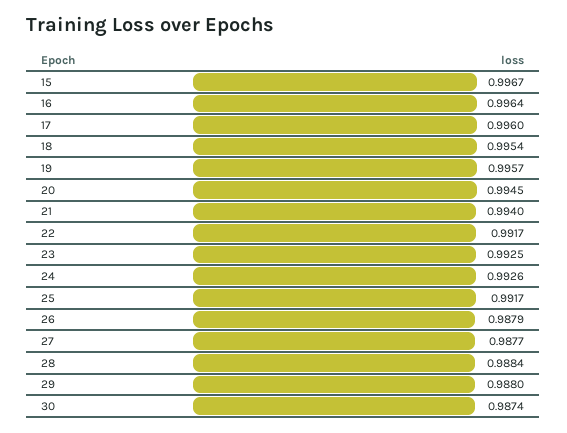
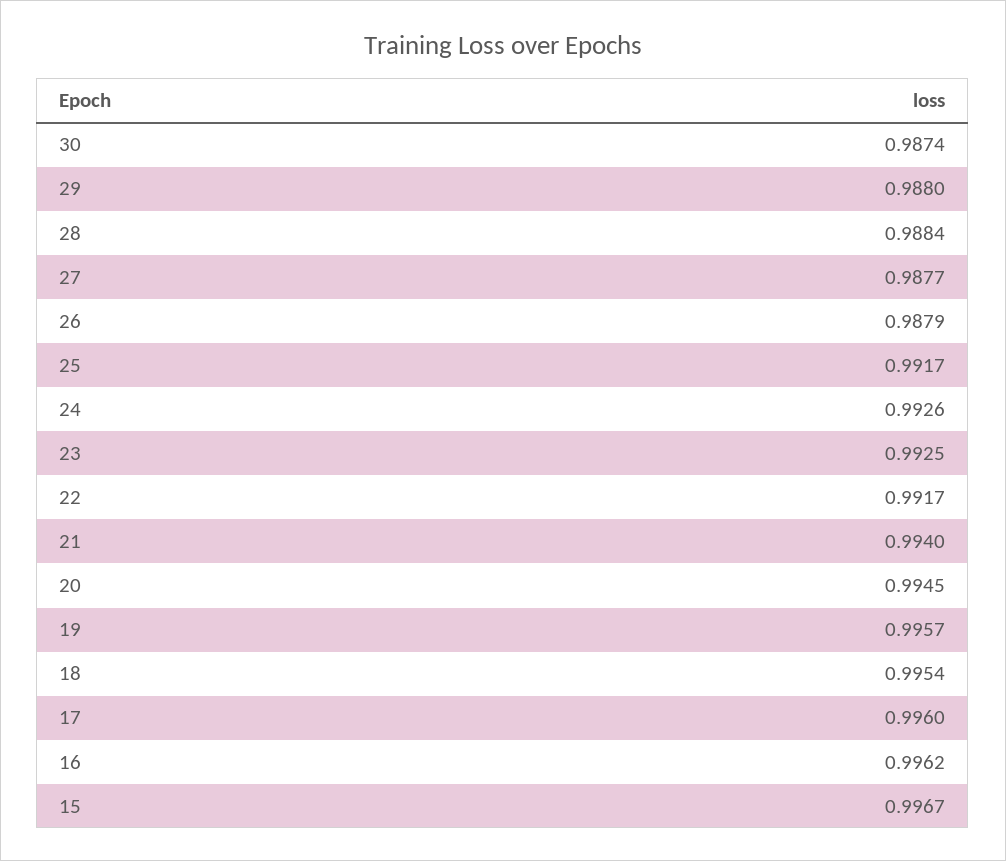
16: 0.9964 -> 0.9962

